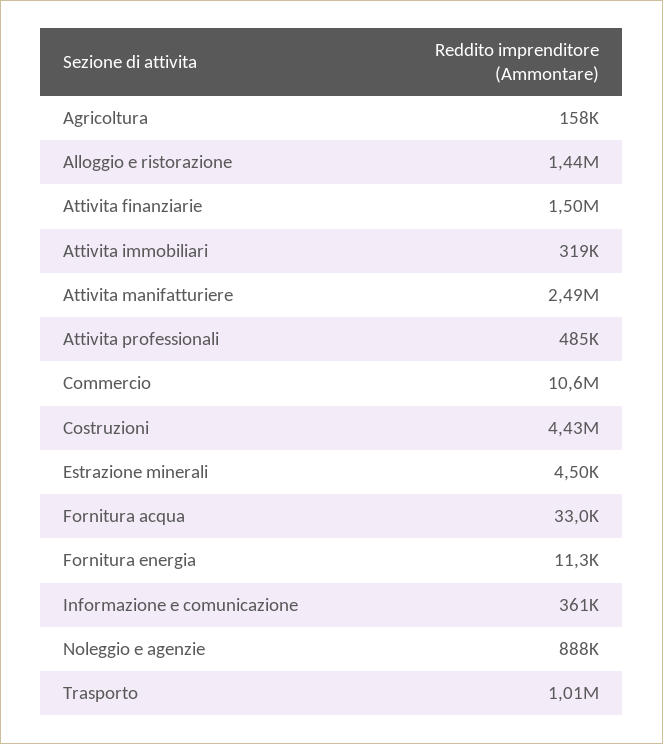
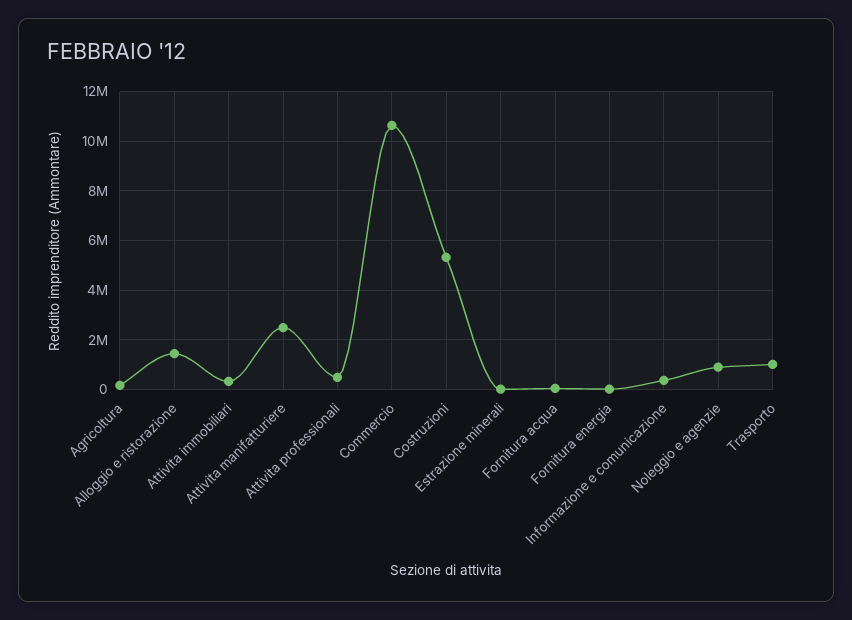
Attivita finanziarie: 1500000 -> none
Costruzioni: 4430000 -> 5250000

